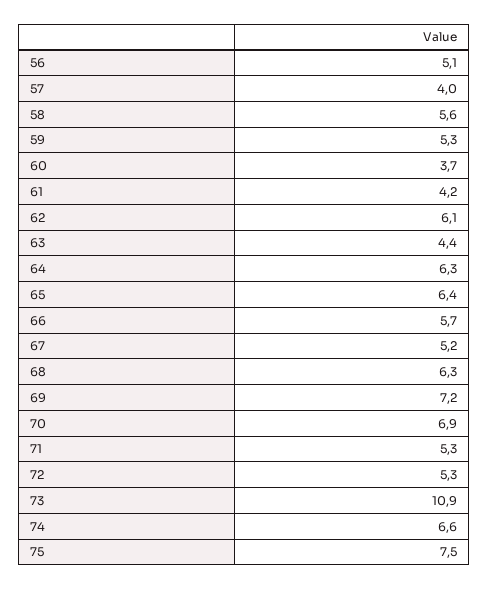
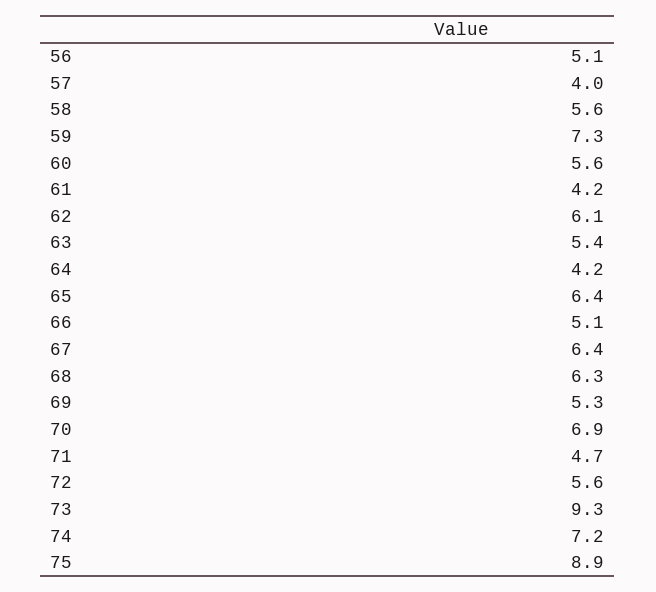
59: 5.3 -> 7.3
60: 3.7 -> 5.6
63: 4.4 -> 5.4
64: 6.3 -> 4.2
66: 5.7 -> 5.1
67: 5.2 -> 6.4
69: 7.2 -> 5.3
71: 5.3 -> 4.7
72: 5.3 -> 5.6
73: 10.9 -> 9.3
74: 6.6 -> 7.2
75: 7.5 -> 8.9

